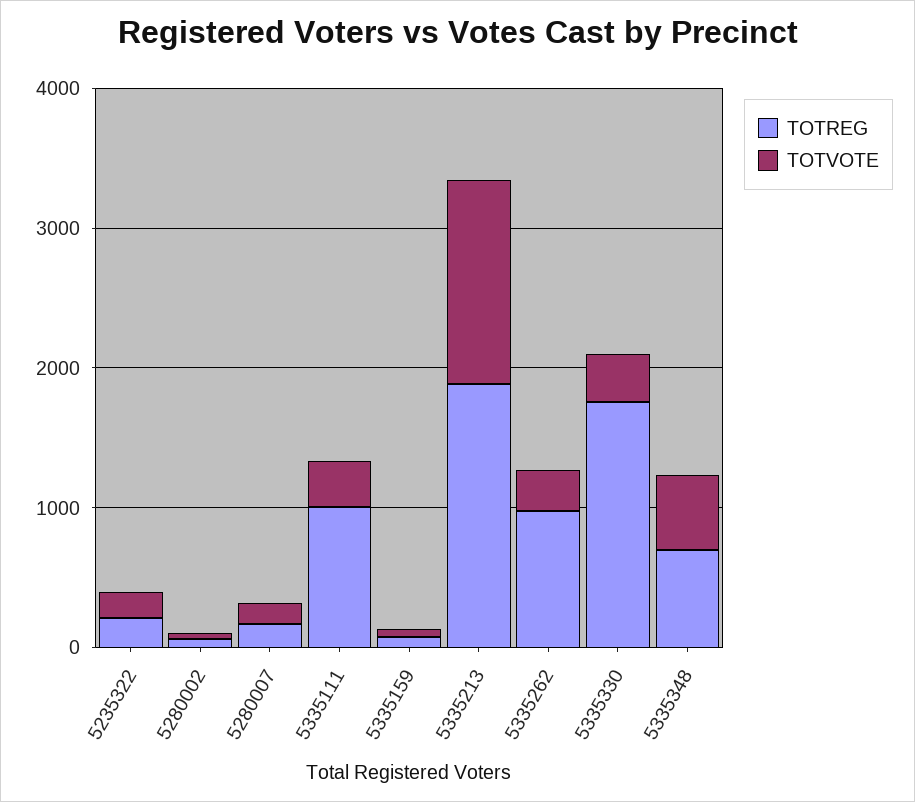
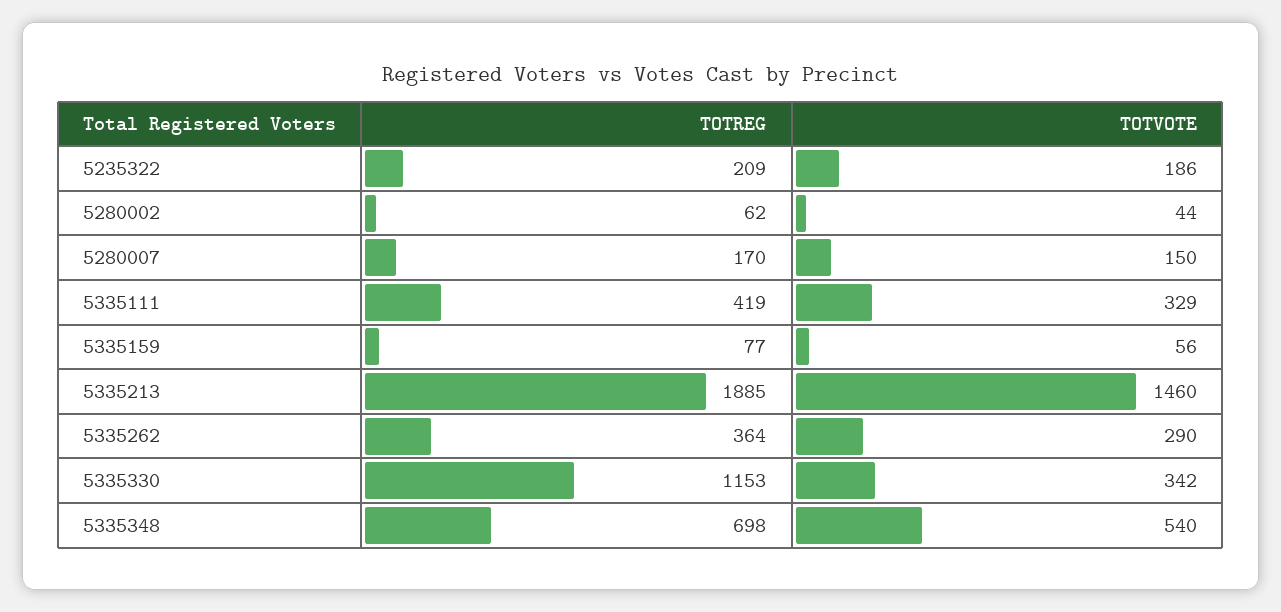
TOTREG, 5335111: 1000 -> 419
TOTREG, 5335262: 1000 -> 364
TOTREG, 5335330: 1800 -> 1153

